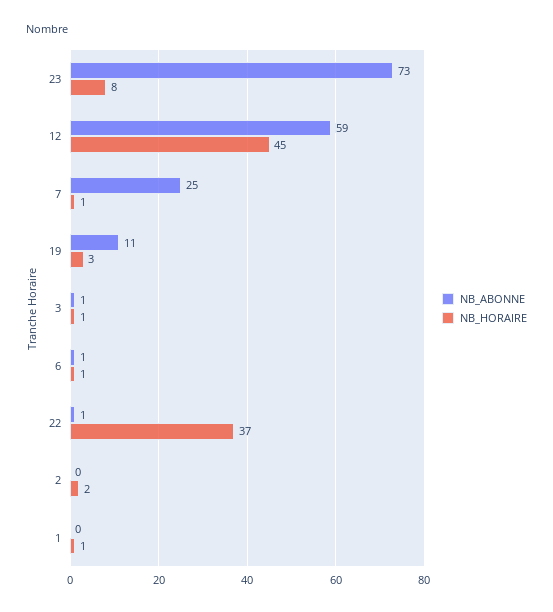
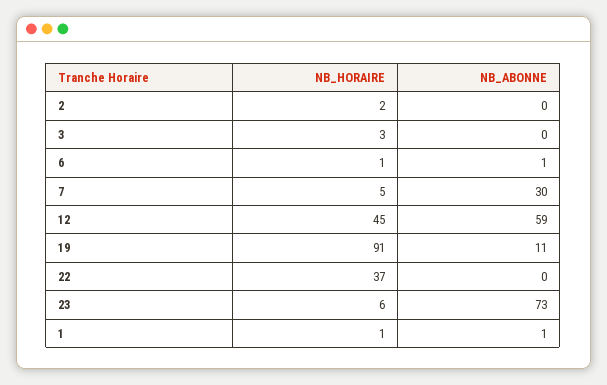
NB_HORAIRE, 23: 8 -> 6
NB_ABONNE, 7: 25 -> 30
NB_HORAIRE, 7: 1 -> 5
NB_HORAIRE, 19: 3 -> 91
NB_ABONNE, 3: 1 -> 0
NB_HORAIRE, 3: 1 -> 3
NB_ABONNE, 22: 1 -> 0
NB_ABONNE, 1: 0 -> 1

